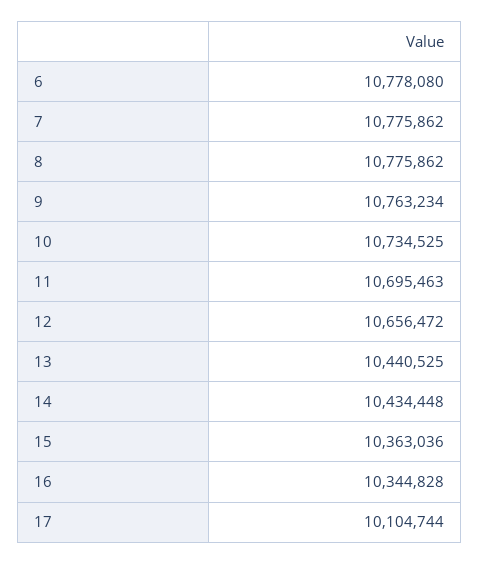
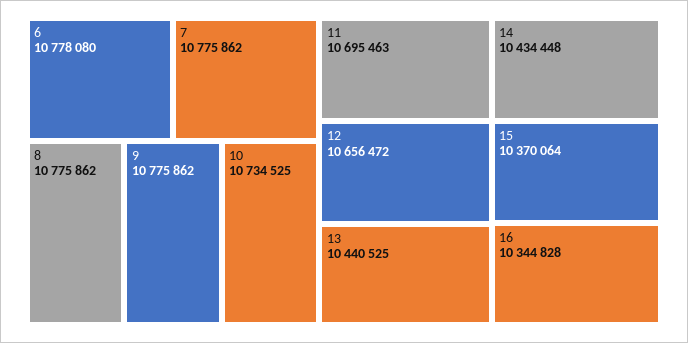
9: 10763234 -> 10775862
15: 10363036 -> 10370064
17: 10104744 -> none

